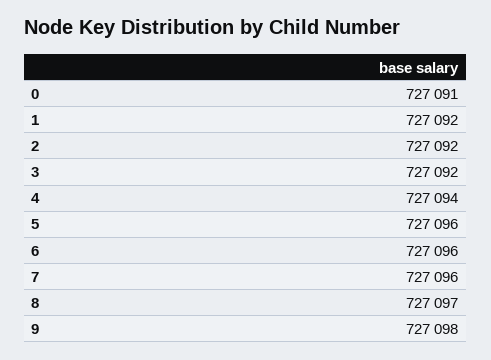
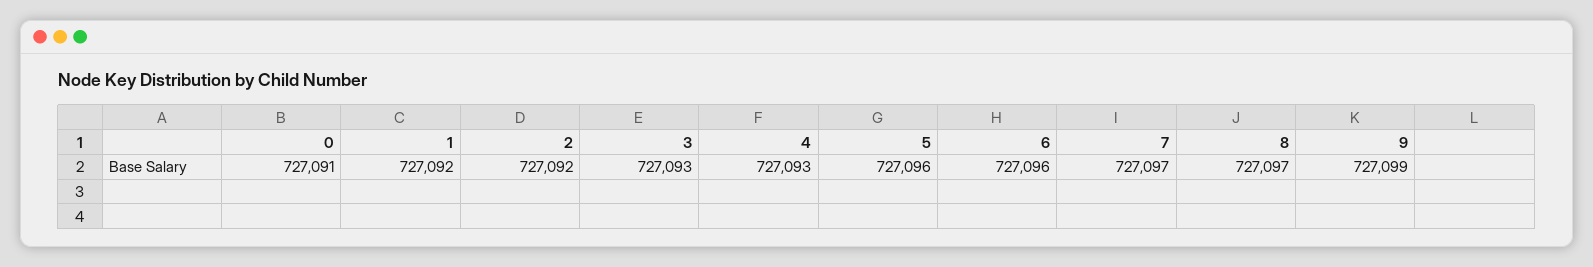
3: 727092 -> 727093
4: 727094 -> 727093
7: 727096 -> 727097
9: 727098 -> 727099

